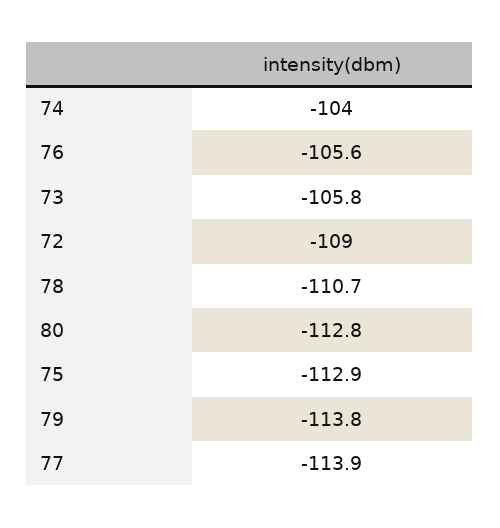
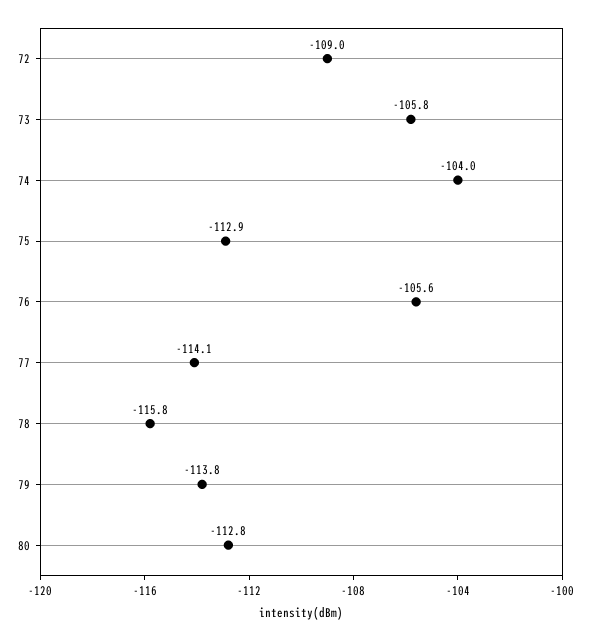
78: -110.7 -> -115.8
77: -113.9 -> -114.1

